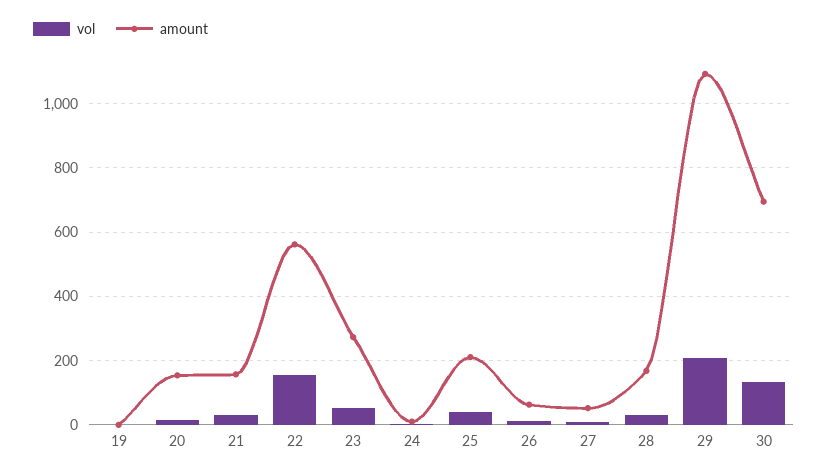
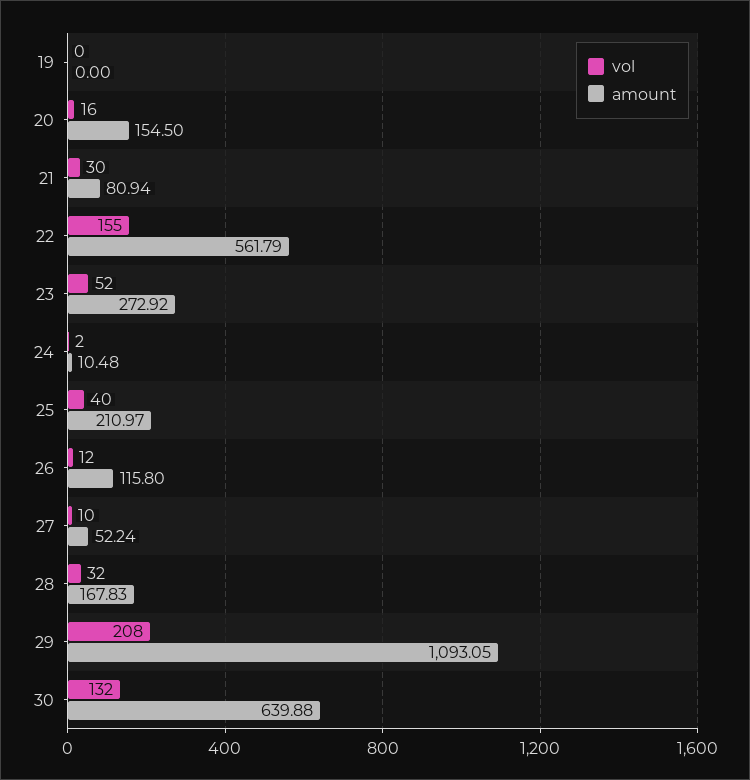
amount, 21: 160 -> 80.94
amount, 26: 60 -> 115.8
amount, 30: 700 -> 639.88

